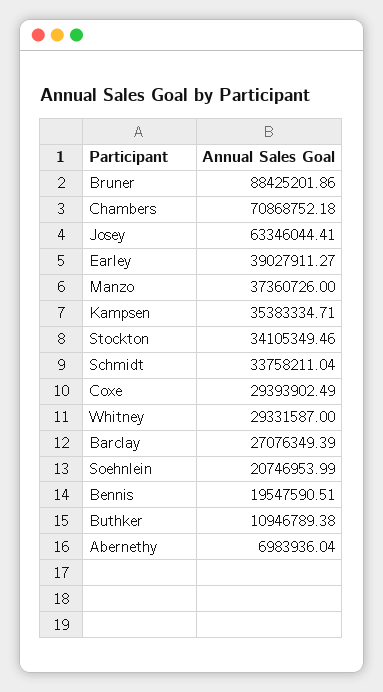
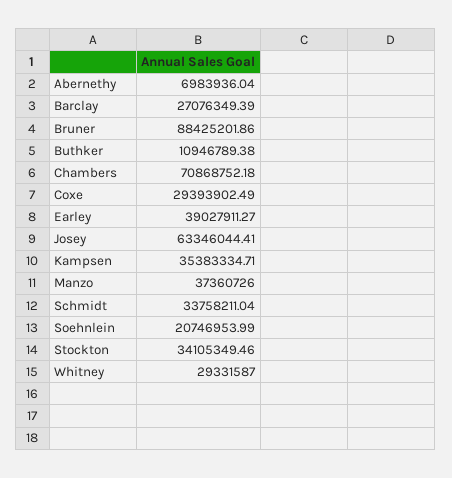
Bennis: 19547590.51 -> none

